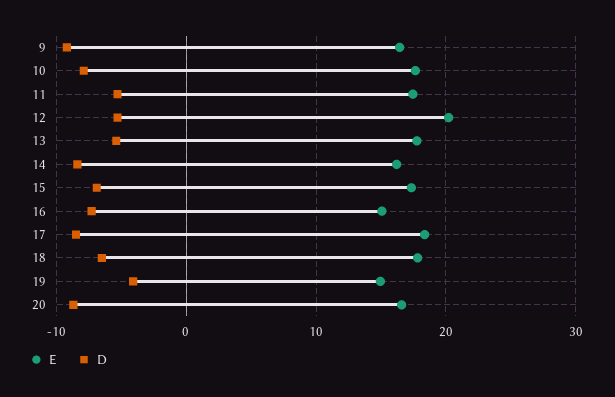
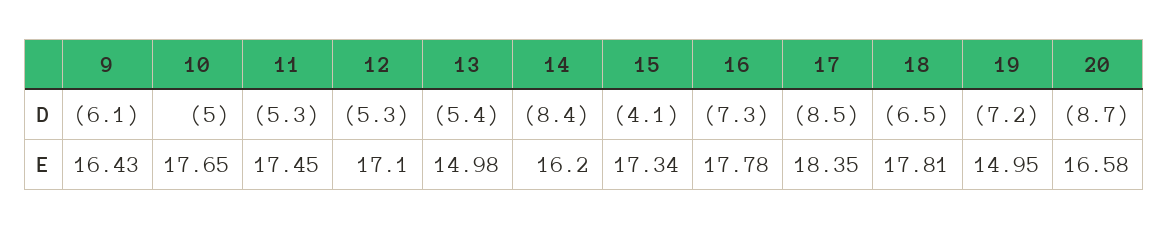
D, 9: -9 -> -6.1
D, 10: -8 -> -5
E, 12: 20 -> 17.1
E, 13: 18 -> 14.98
D, 15: -7 -> -4.1
E, 16: 15 -> 17.78
D, 19: -4 -> -7.2

